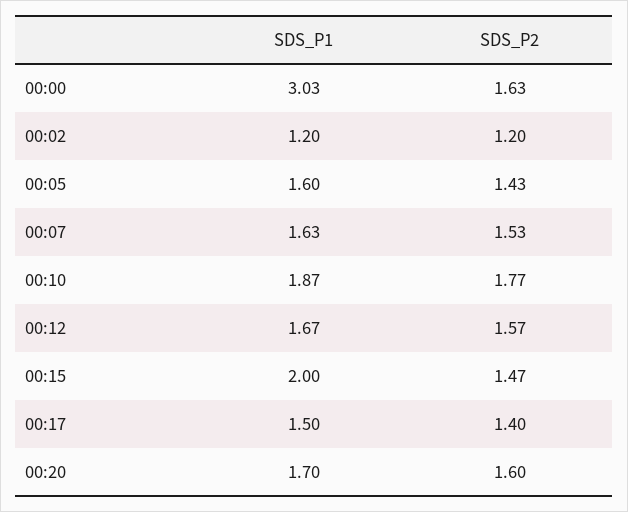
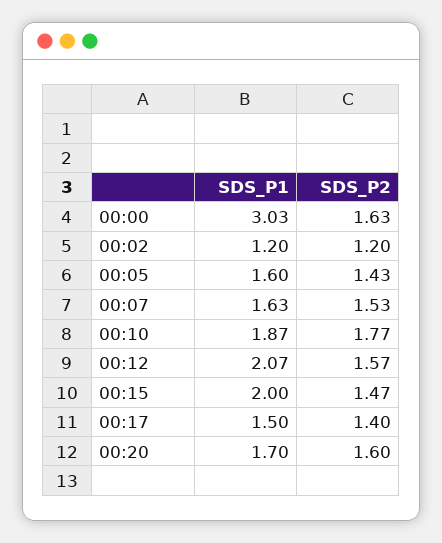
SDS_P1, 00:12: 1.67 -> 2.07

